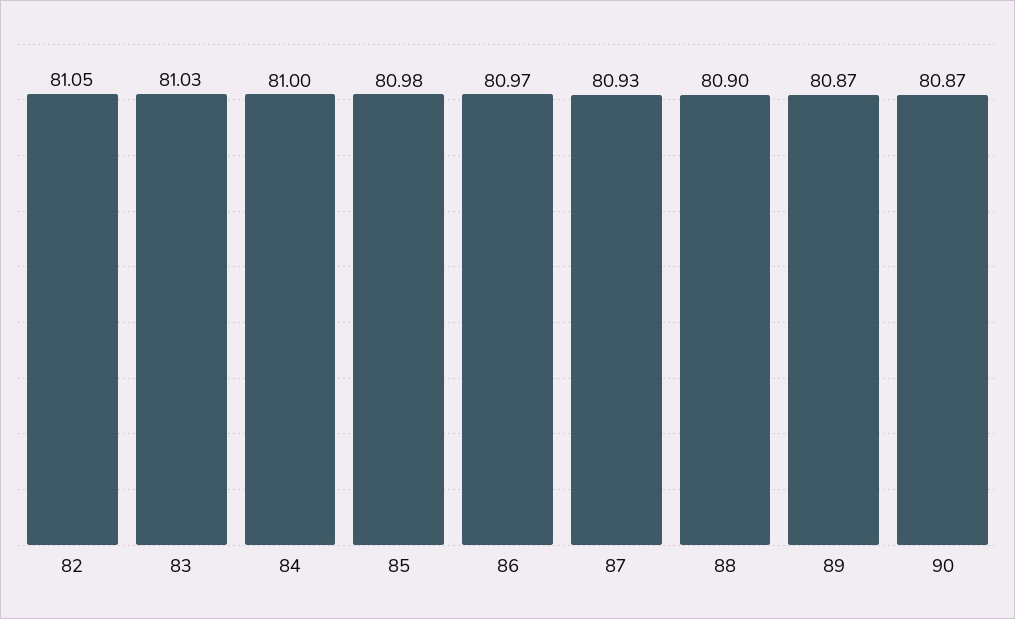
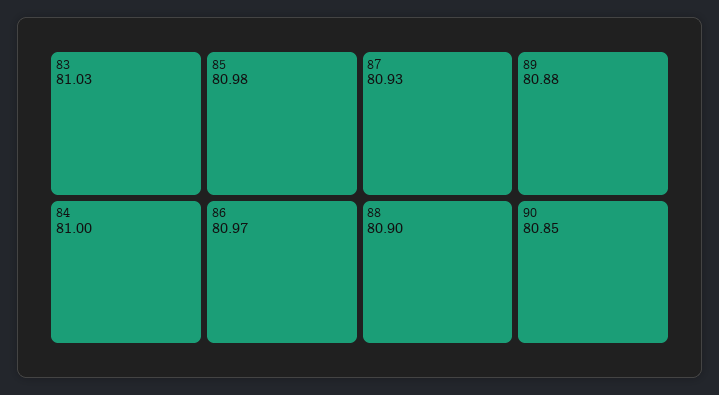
82: 81.05 -> none
89: 80.87 -> 80.88
90: 80.87 -> 80.85

